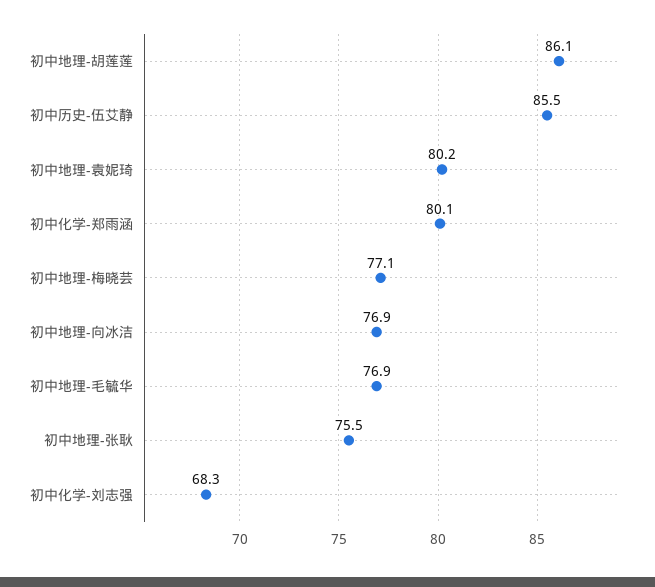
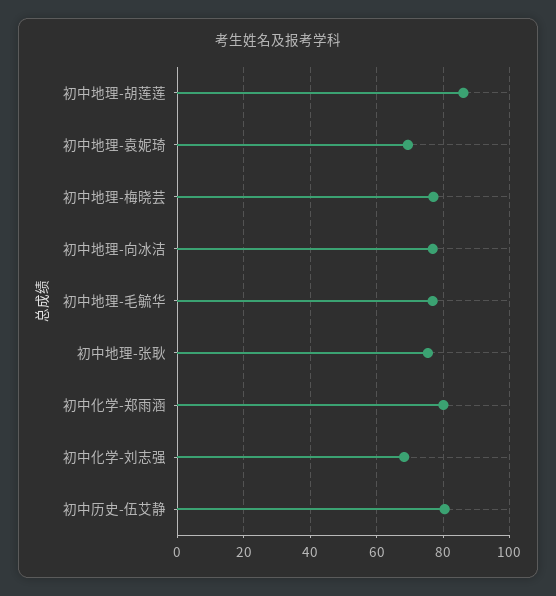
初中历史-伍艾静: 85.5 -> 80
初中地理-袁妮琦: 80.2 -> 70

